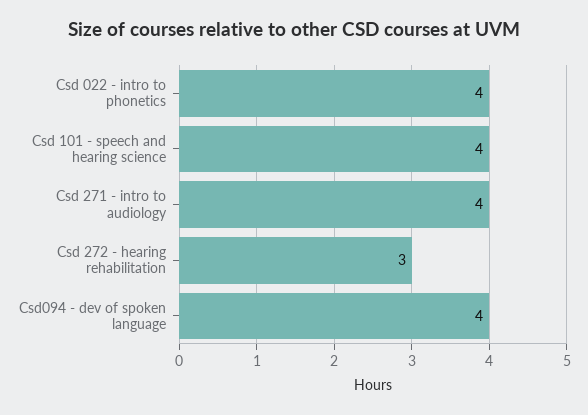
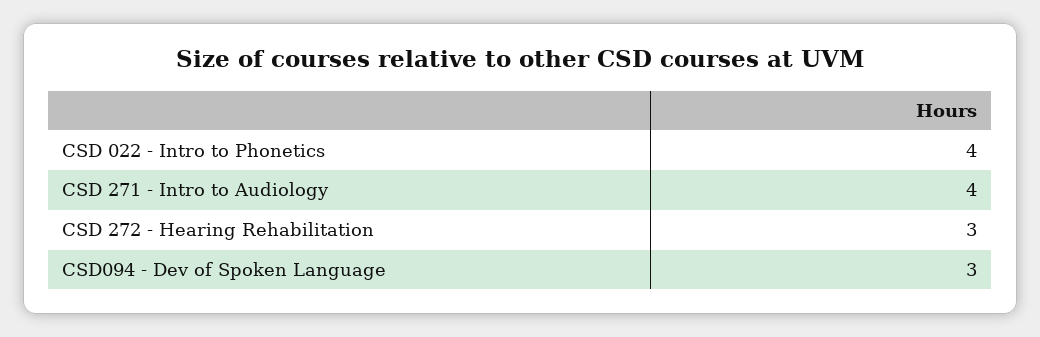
Csd 101 - speech and hearing science: 4 -> none
Csd094 - dev of spoken language: 4 -> 3

